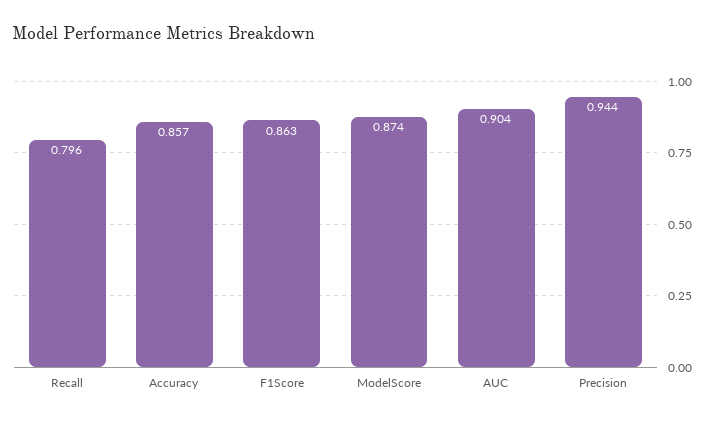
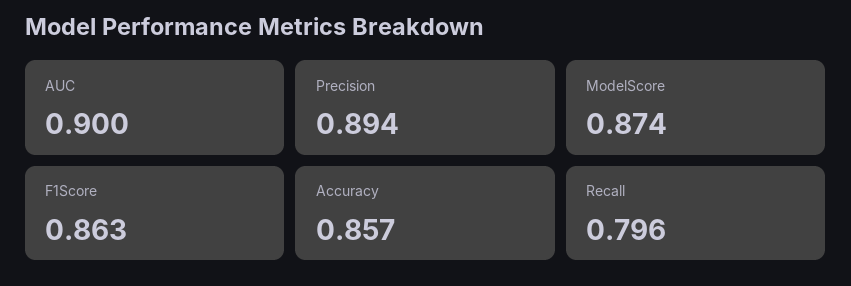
AUC: 0.904 -> 0.9
Precision: 0.944 -> 0.894

